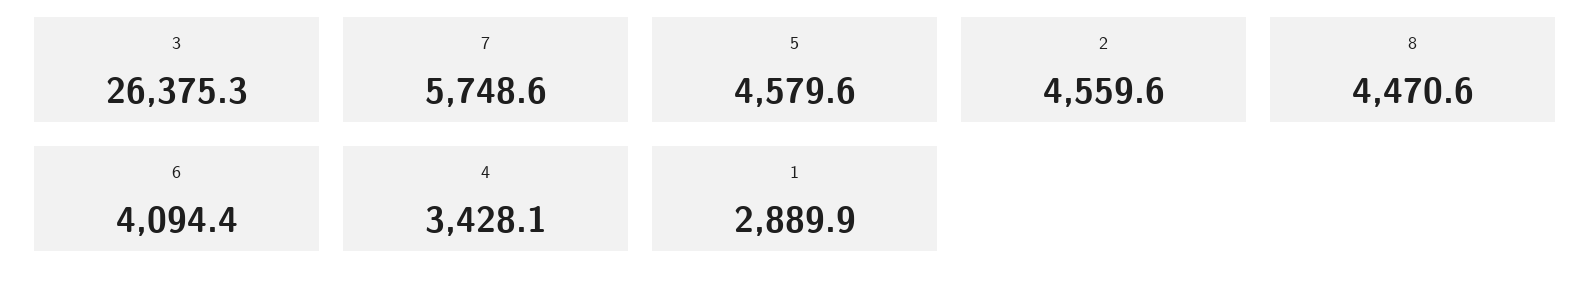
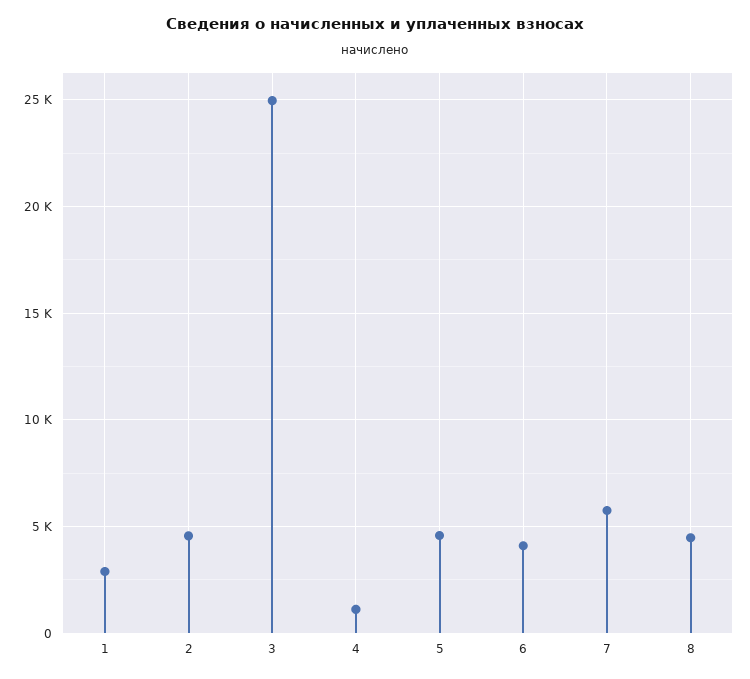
3: 26375.3 -> 25000
4: 3428.1 -> 1000

